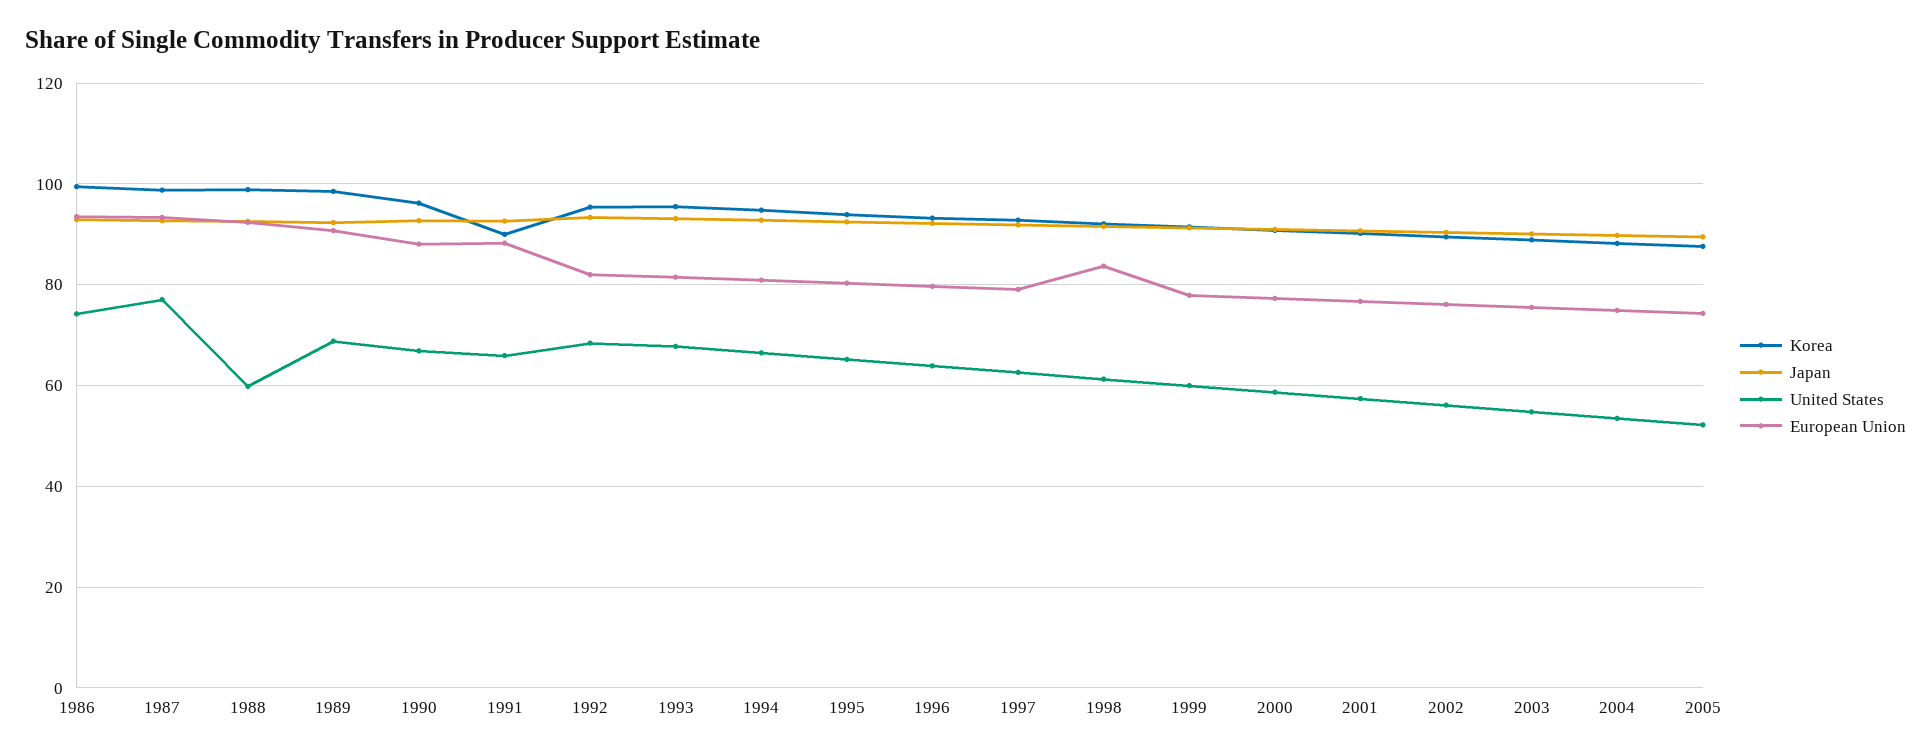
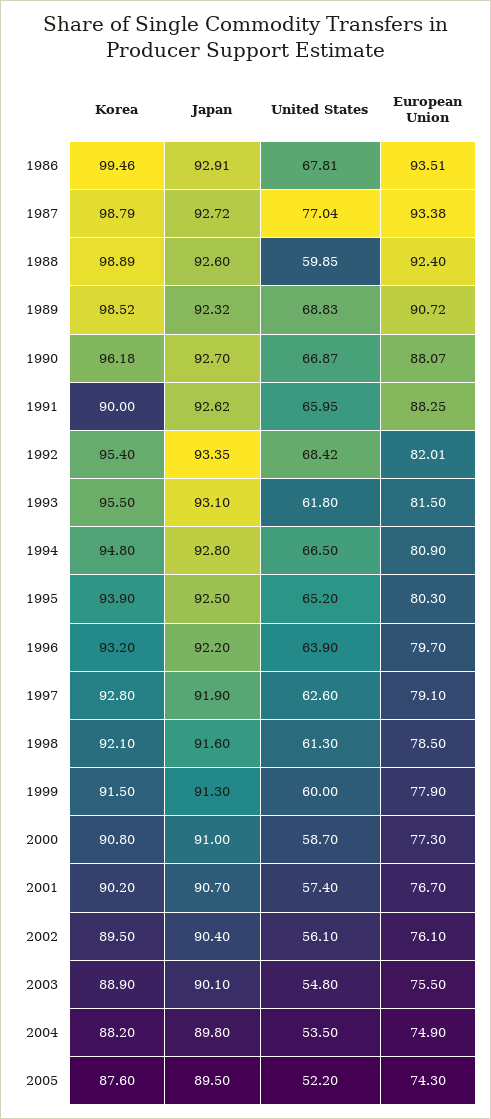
United States, 1986: 74 -> 67.81
United States, 1993: 68 -> 61.8
European Union, 1998: 84 -> 78.5

